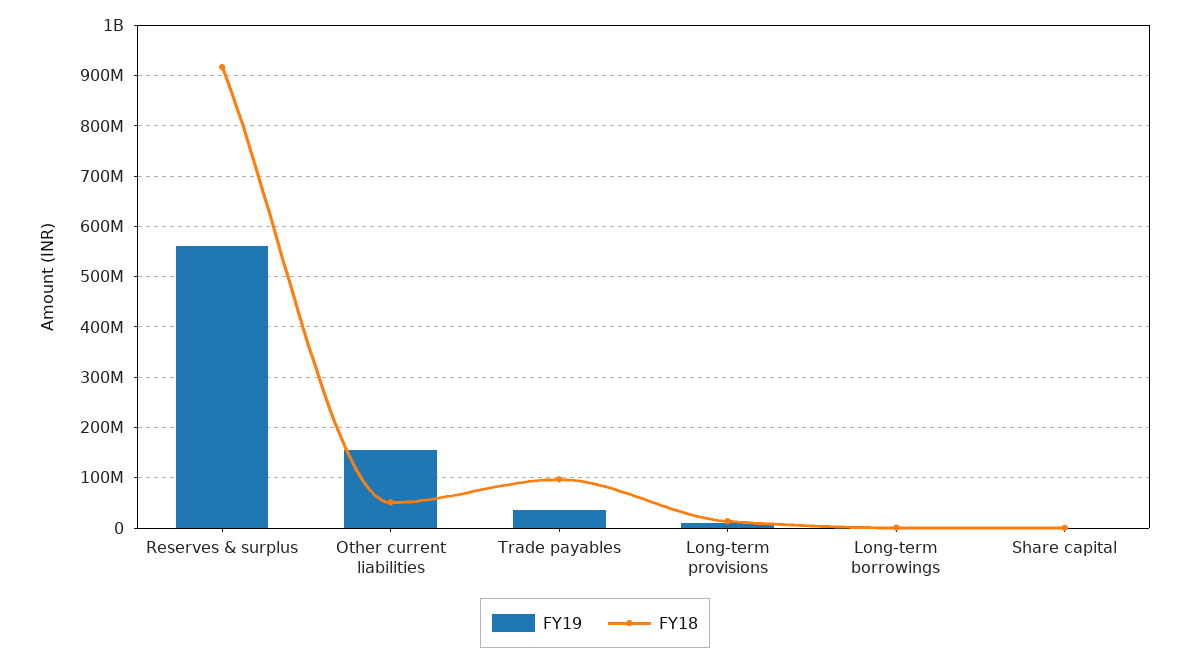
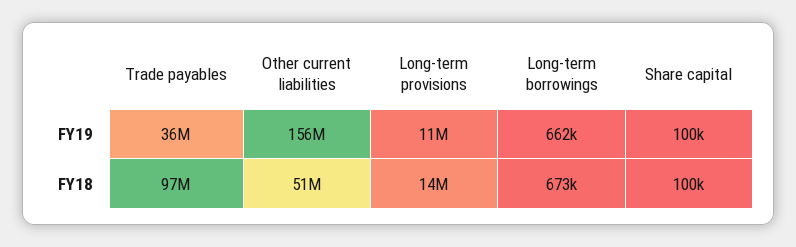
FY19, Reserves & surplus: 560000000 -> none
FY18, Reserves & surplus: 920000000 -> none

